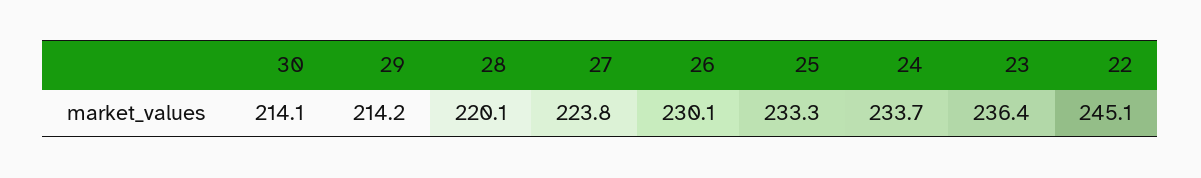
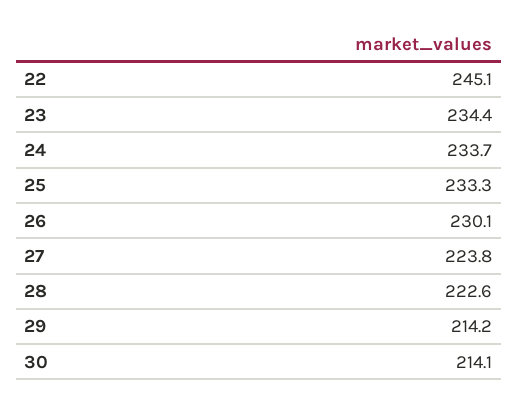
28: 220.1 -> 222.6
23: 236.4 -> 234.4

